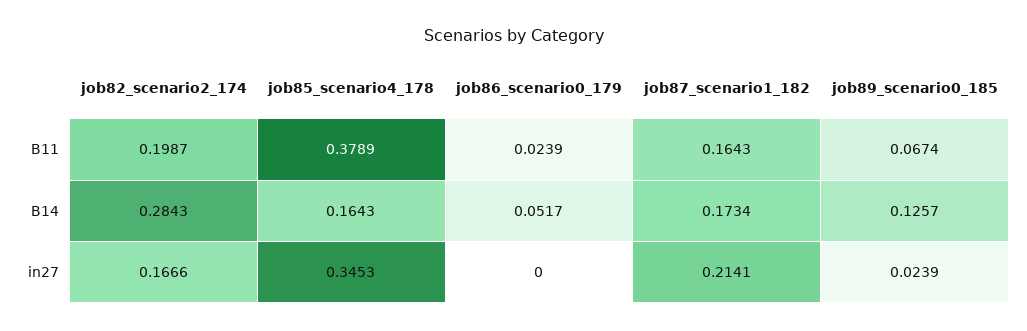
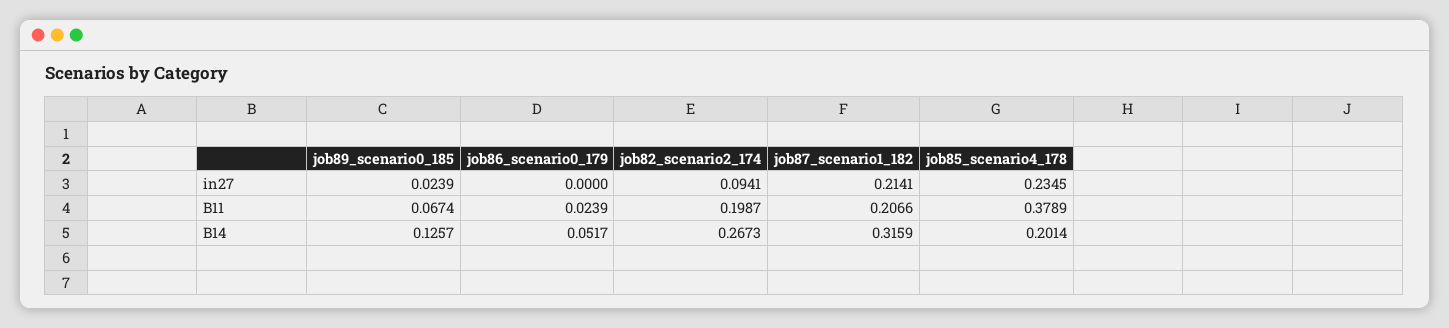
job87_scenario1_182, B11: 0.1643 -> 0.2066
job82_scenario2_174, B14: 0.2843 -> 0.2673
job85_scenario4_178, B14: 0.1643 -> 0.2014
job87_scenario1_182, B14: 0.1734 -> 0.3159
job82_scenario2_174, in27: 0.1666 -> 0.0941
job85_scenario4_178, in27: 0.3453 -> 0.2345

